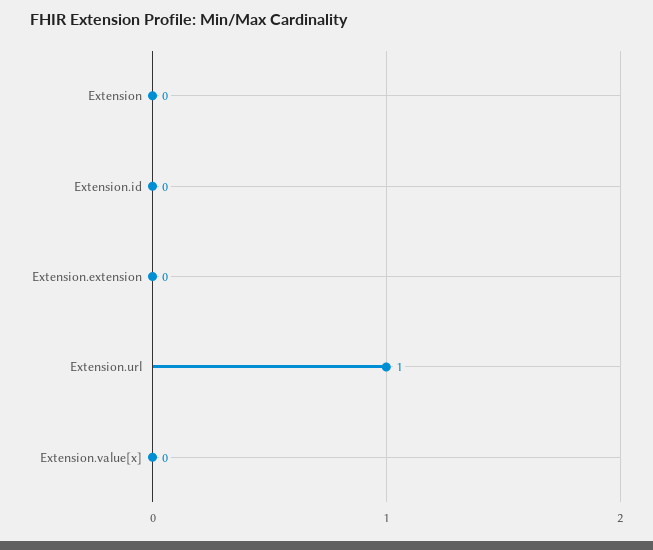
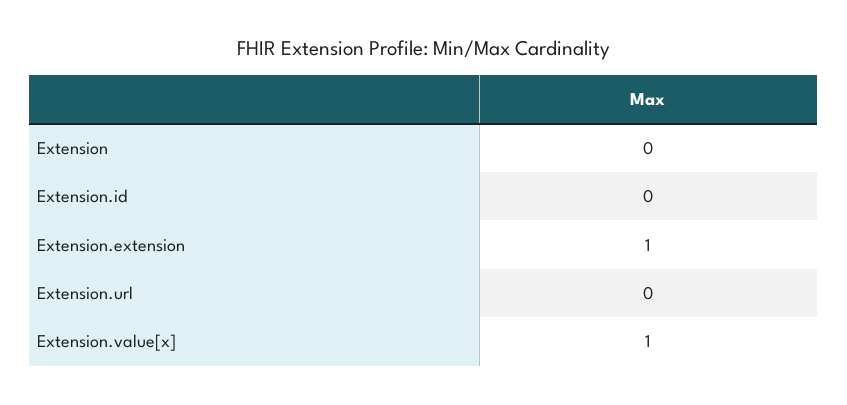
Extension.extension: 0 -> 1
Extension.url: 1 -> 0
Extension.value[x]: 0 -> 1

